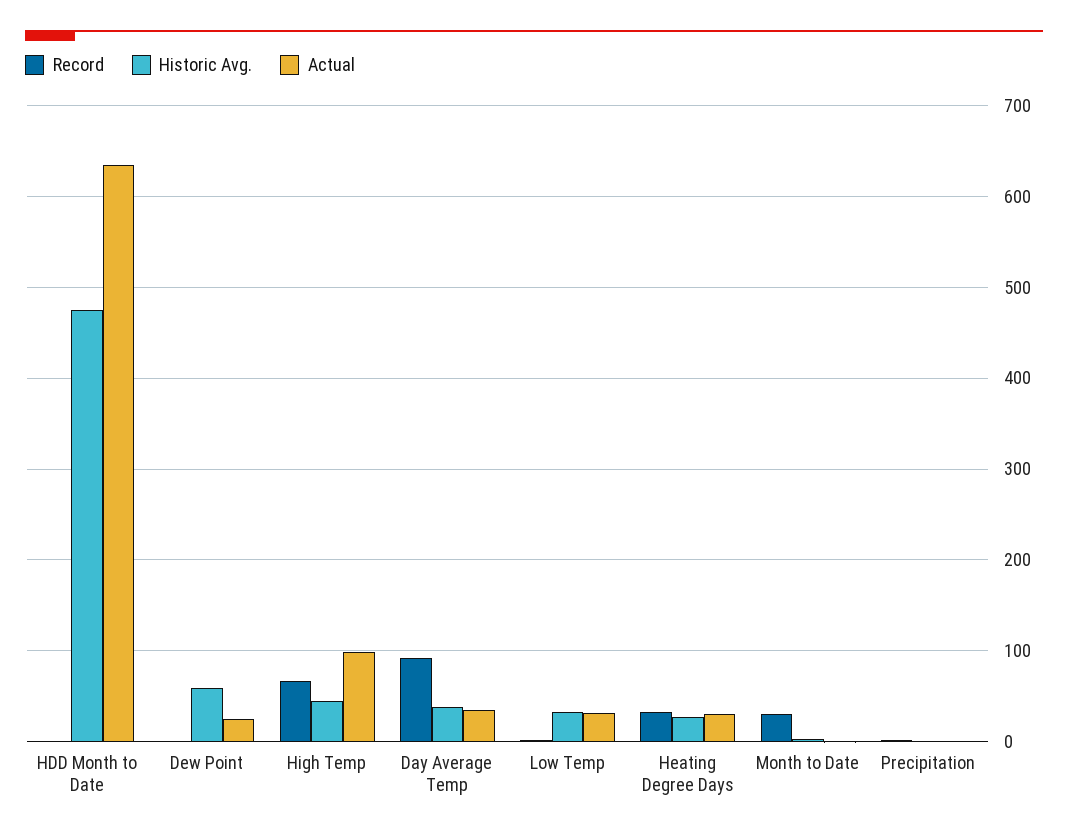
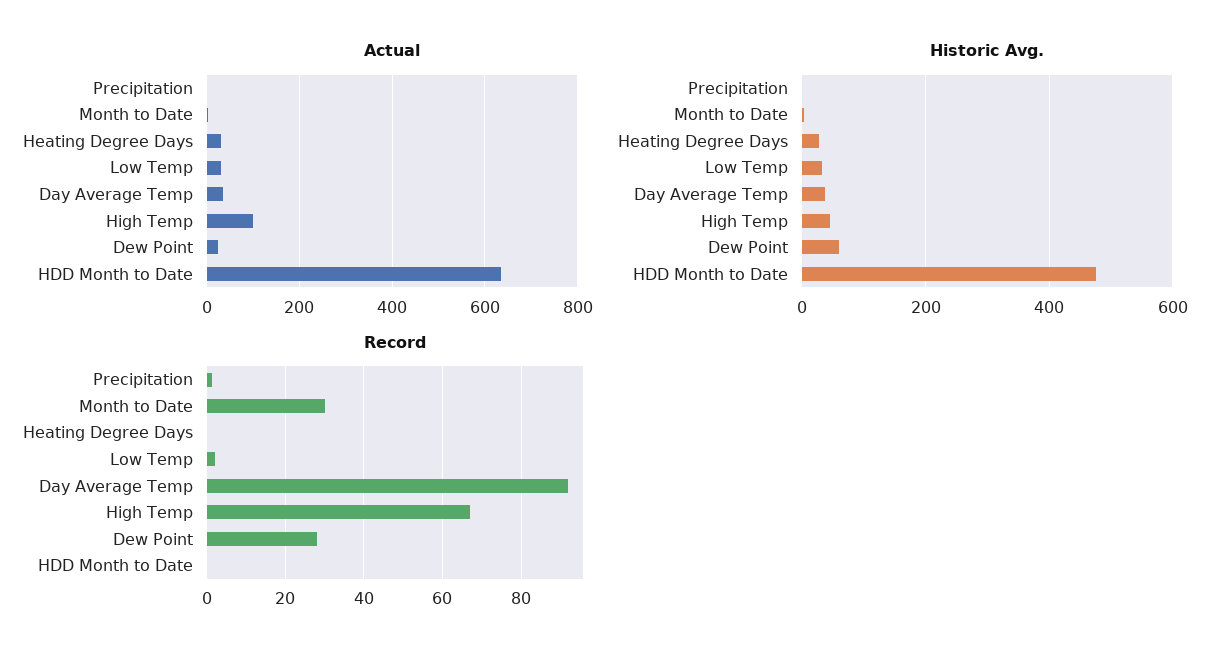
Record, Dew Point: 0 -> 28
Record, Heating Degree Days: 30 -> 0

